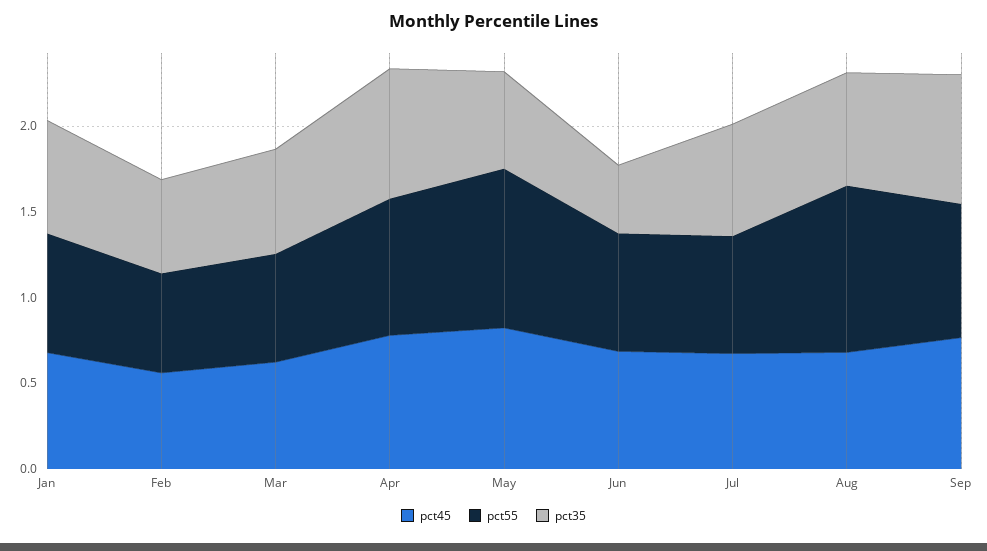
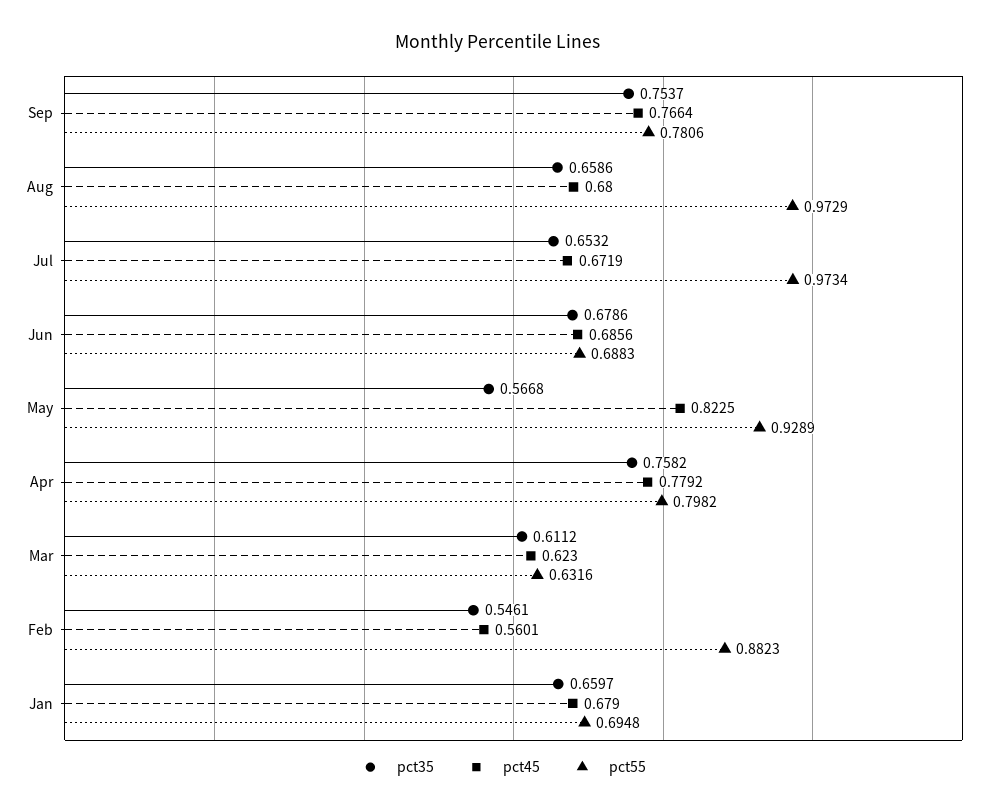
pct55, Feb: 0.6 -> 0.8823
pct35, Jun: 0.4 -> 0.6786
pct55, Jul: 0.7 -> 0.9734

